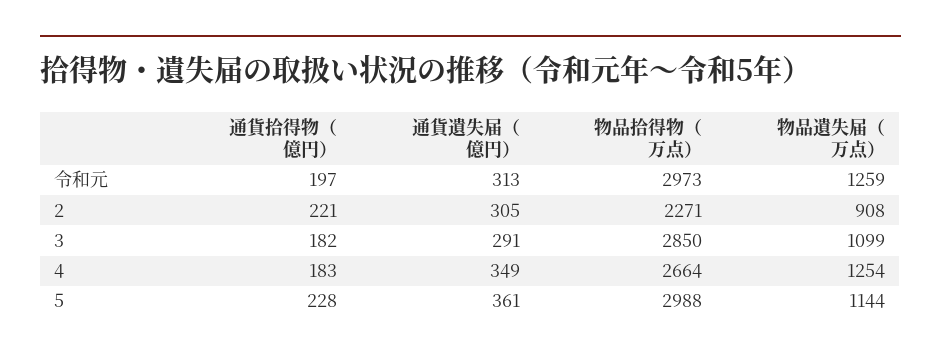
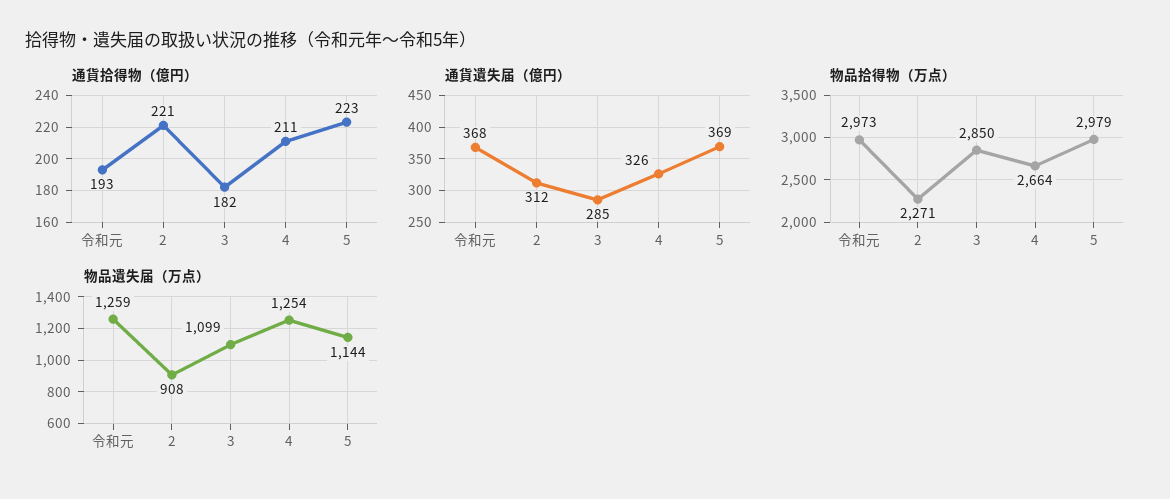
通貨拾得物（億円）, 令和元: 197 -> 193
通貨遺失届（億円）, 令和元: 313 -> 368
通貨遺失届（億円）, 2: 305 -> 312
通貨遺失届（億円）, 3: 291 -> 285
通貨拾得物（億円）, 4: 183 -> 211
通貨遺失届（億円）, 4: 349 -> 326
通貨拾得物（億円）, 5: 228 -> 223
通貨遺失届（億円）, 5: 361 -> 369
物品拾得物（万点）, 5: 2988 -> 2979

